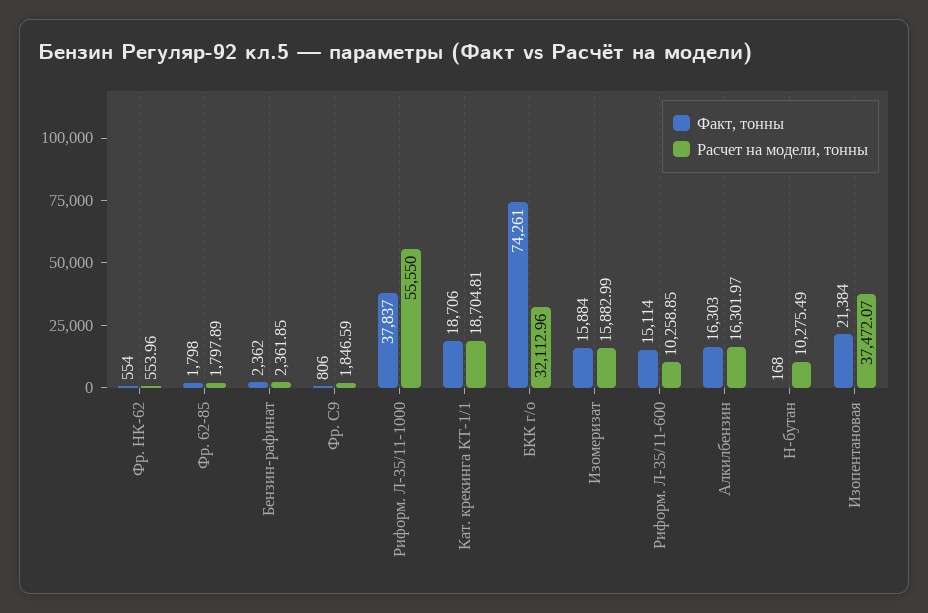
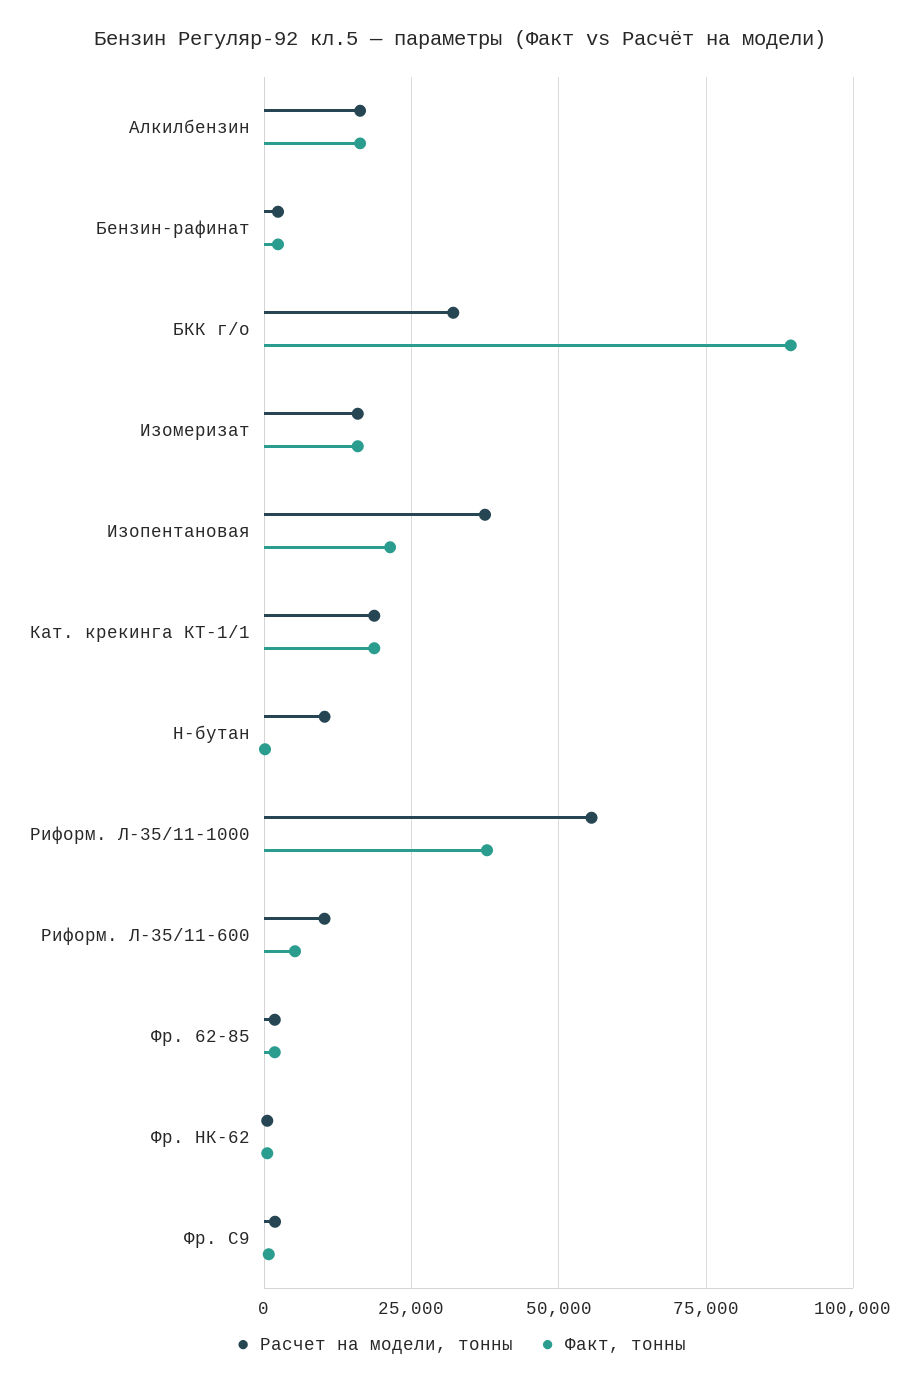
Факт, тонны, БКК г/о: 74261 -> 90000
Факт, тонны, Риформ. Л-35/11-600: 15114 -> 5000

